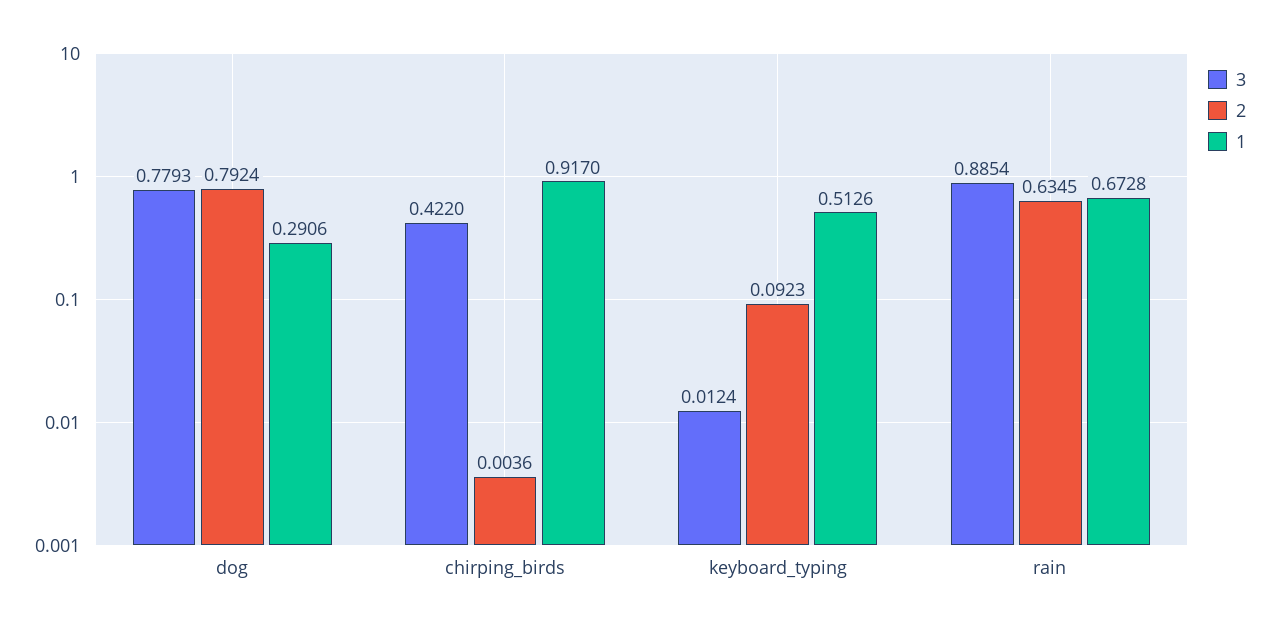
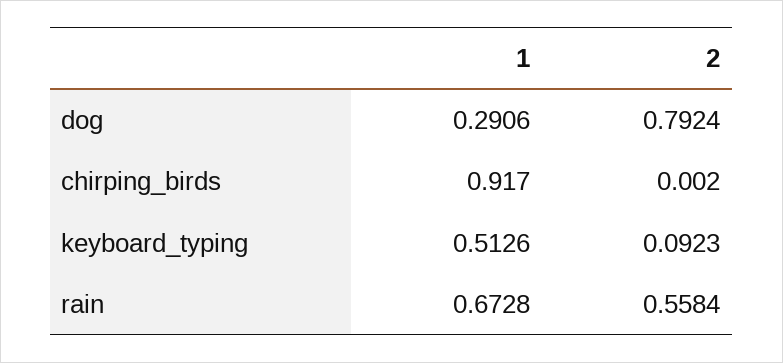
3, dog: 0.7793 -> none
3, chirping_birds: 0.422 -> none
2, chirping_birds: 0.0036 -> 0.002
3, keyboard_typing: 0.0124 -> none
3, rain: 0.8854 -> none
2, rain: 0.6345 -> 0.5584

